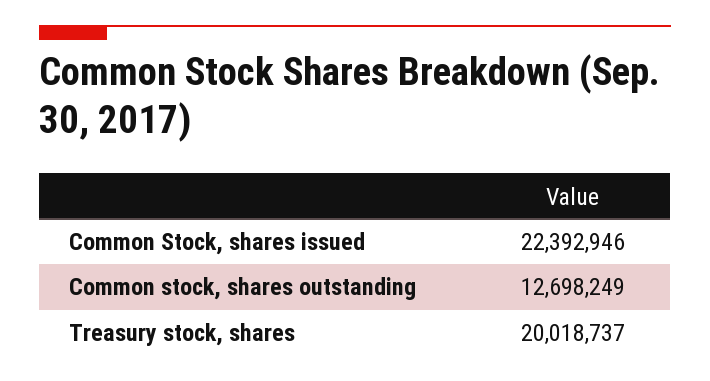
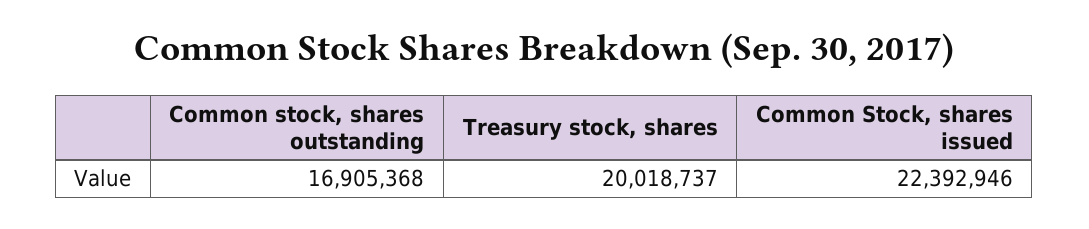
Common stock, shares outstanding: 12698249 -> 16905368

